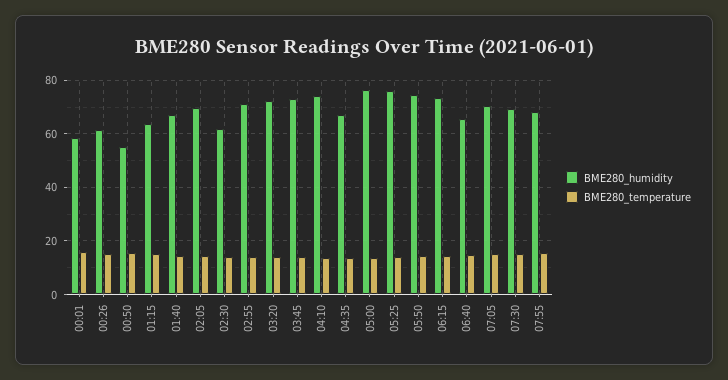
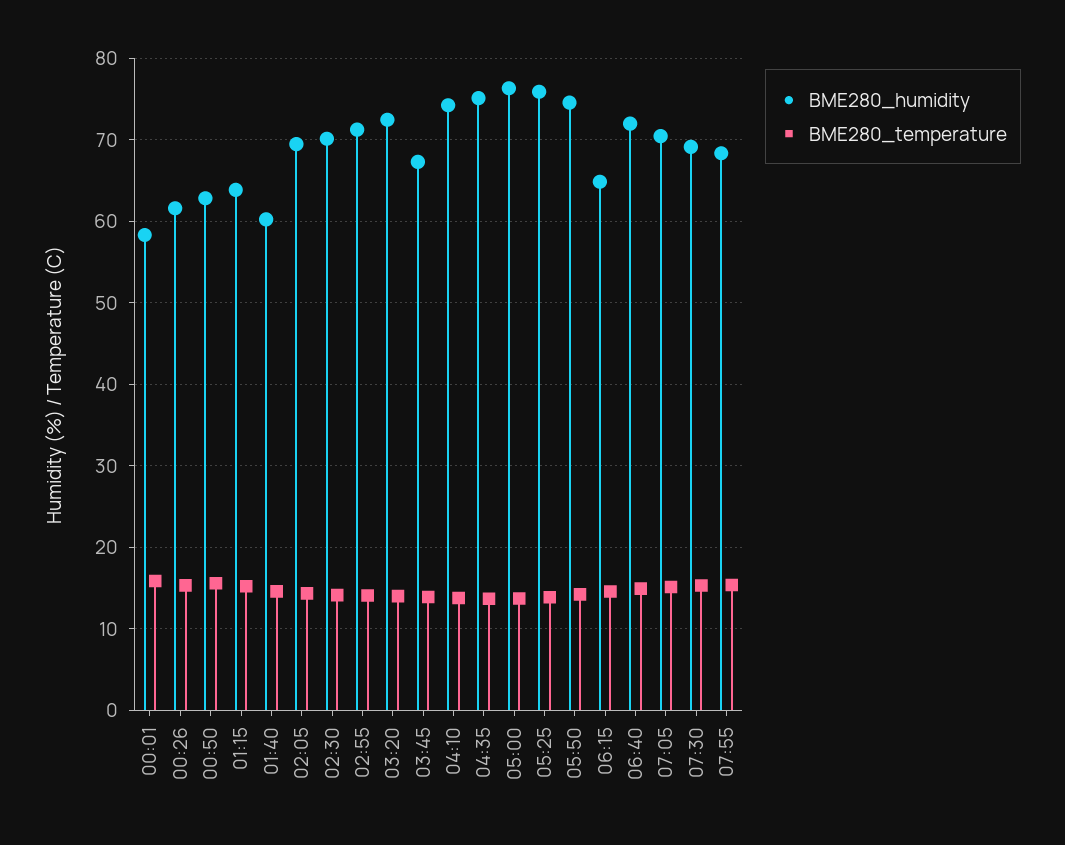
BME280_humidity, 00:50: 55 -> 63
BME280_humidity, 01:40: 67.5 -> 60
BME280_humidity, 02:30: 62.5 -> 70
BME280_humidity, 03:45: 72.5 -> 67
BME280_humidity, 04:35: 67.5 -> 75
BME280_humidity, 06:15: 72.5 -> 65
BME280_humidity, 06:40: 65 -> 72

